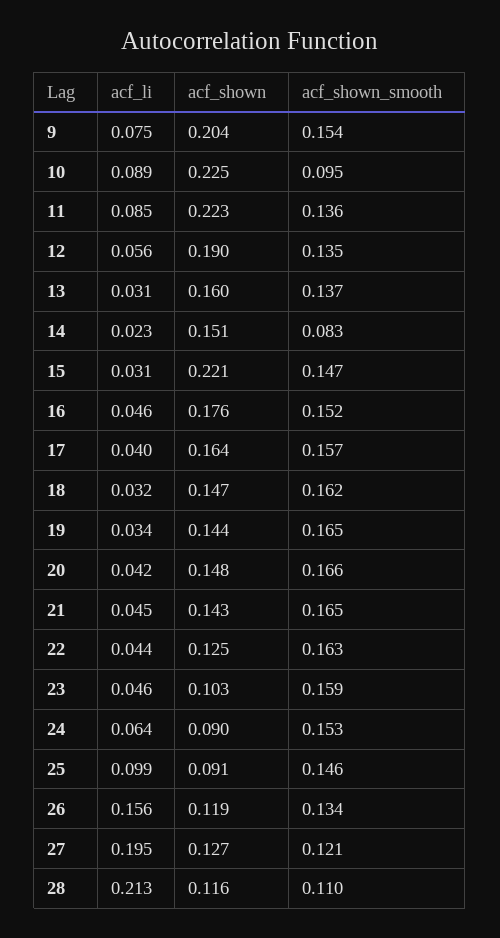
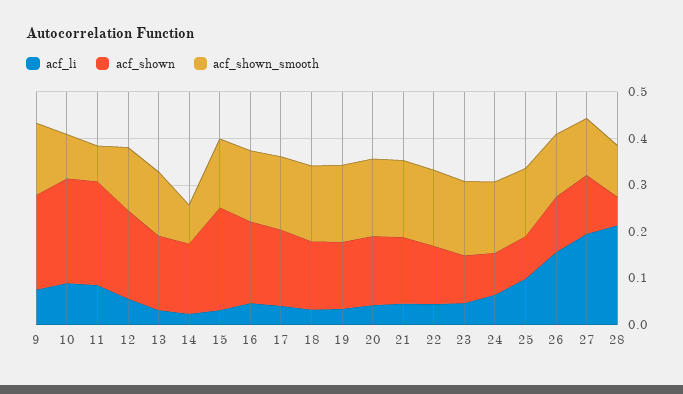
acf_shown_smooth, 11: 0.136 -> 0.08
acf_shown, 28: 0.116 -> 0.06

